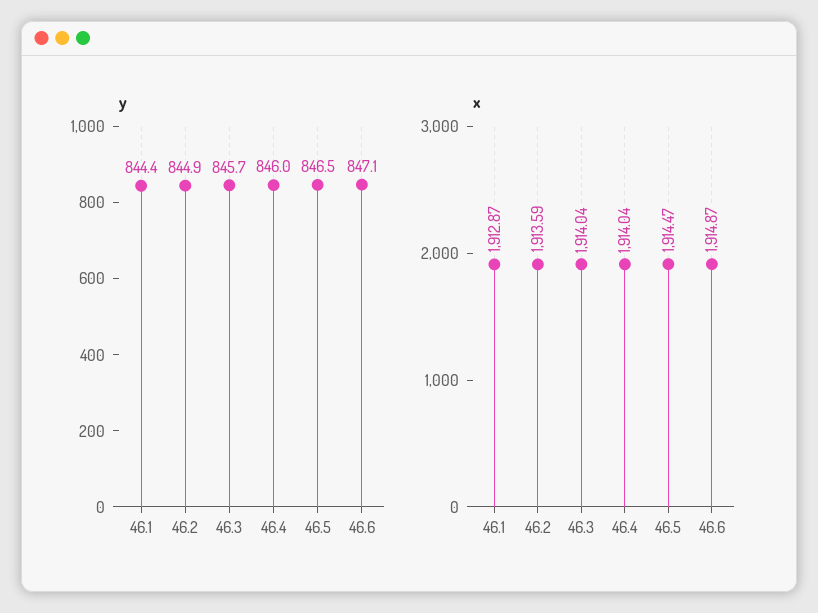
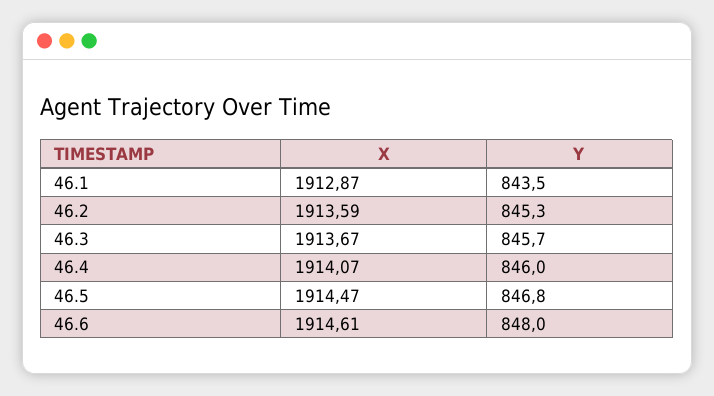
y, 46.1: 844.4 -> 843.5
y, 46.2: 844.9 -> 845.3
y, 46.5: 846.5 -> 846.8
y, 46.6: 847.1 -> 848
x, 46.3: 1914.04 -> 1913.67
x, 46.4: 1914.04 -> 1914.07
x, 46.6: 1914.87 -> 1914.61

